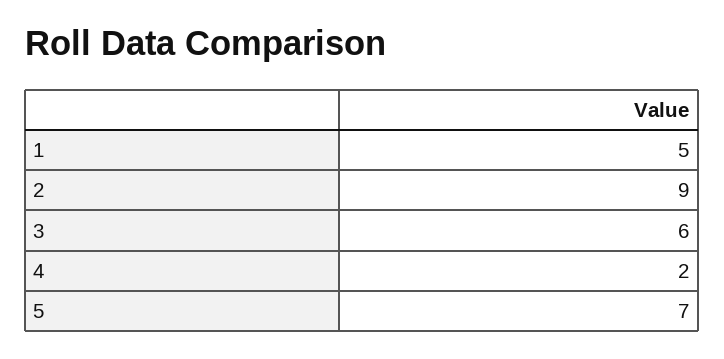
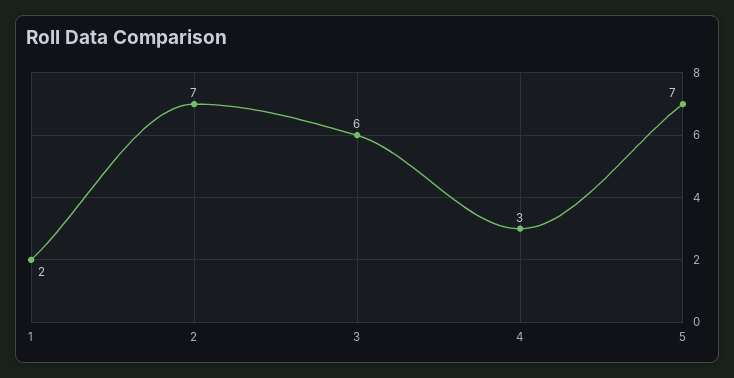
1: 5 -> 2
2: 9 -> 7
4: 2 -> 3

